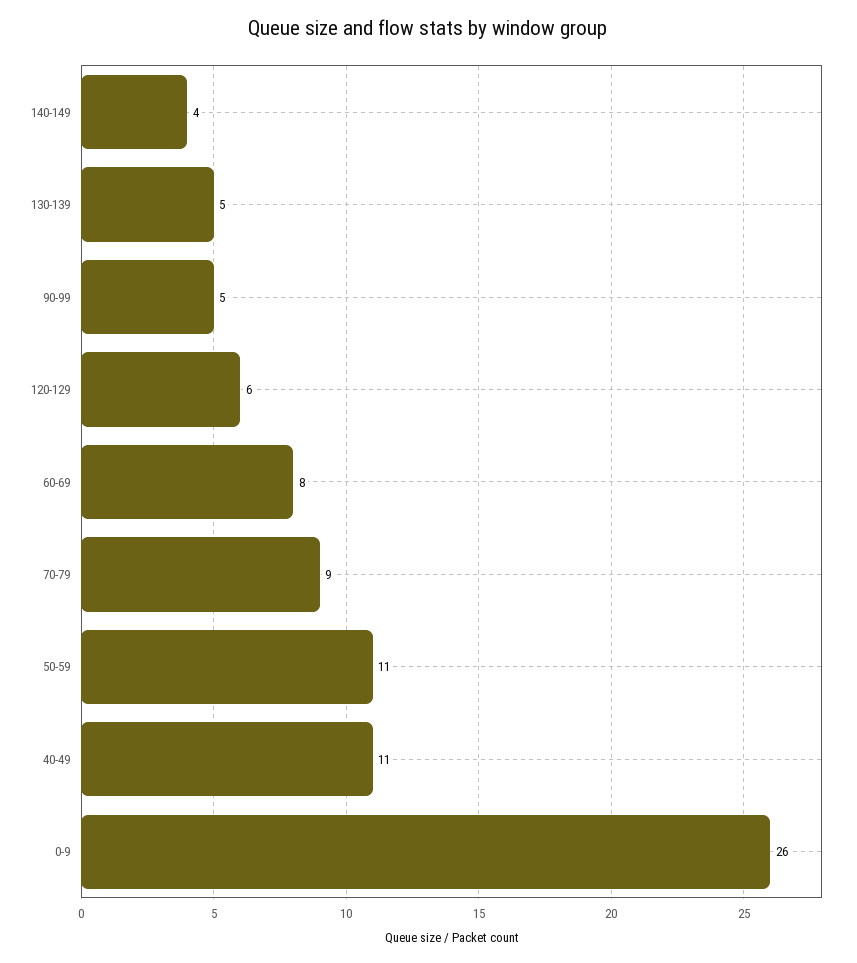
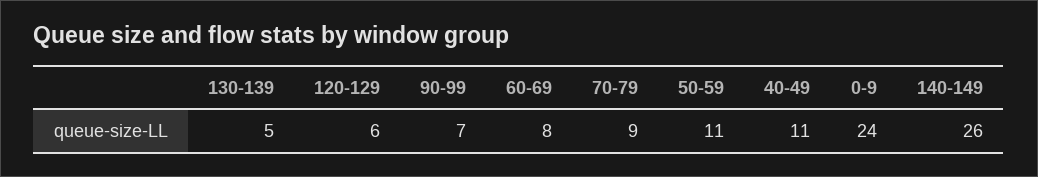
140-149: 4 -> 26
90-99: 5 -> 7
0-9: 26 -> 24

